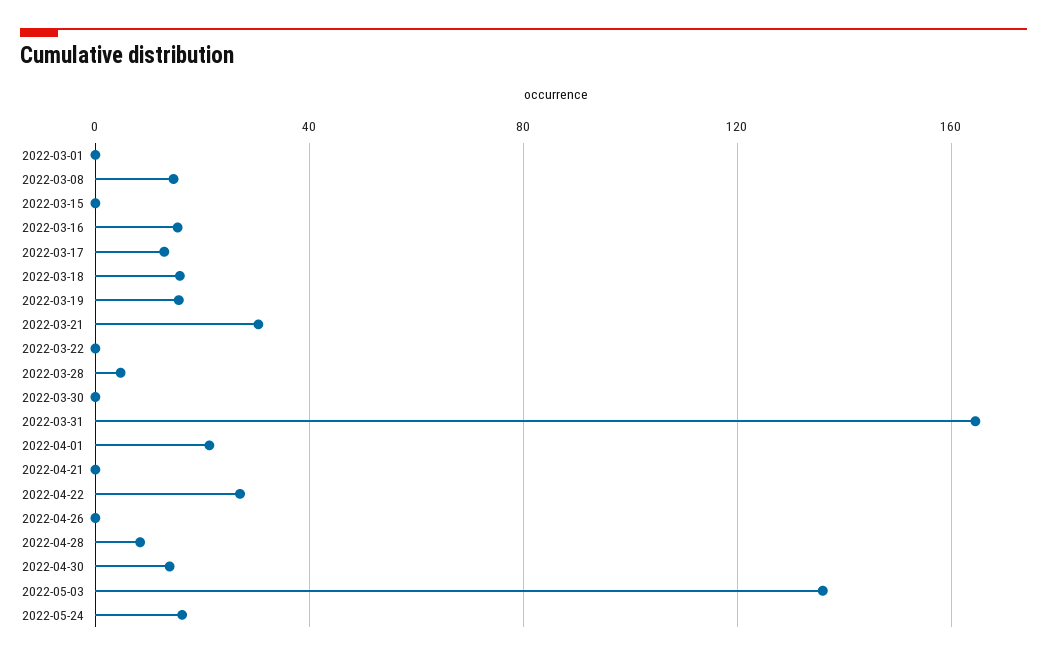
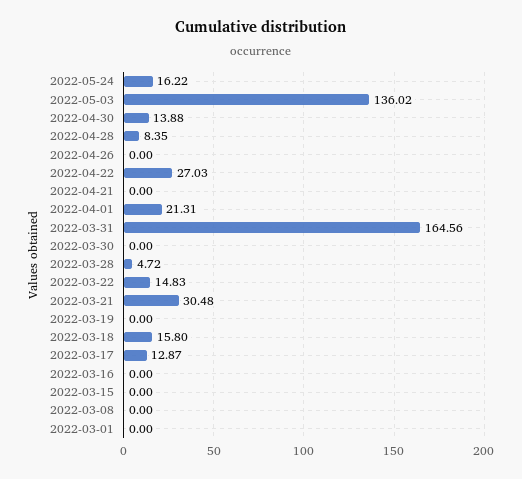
2022-03-08: 15 -> 0
2022-03-16: 15 -> 0
2022-03-19: 15 -> 0
2022-03-22: 0 -> 14.83

